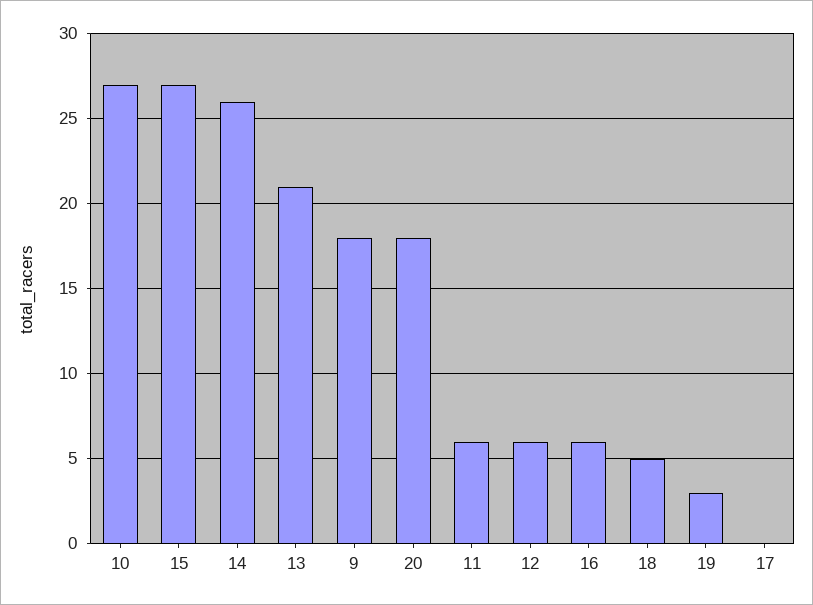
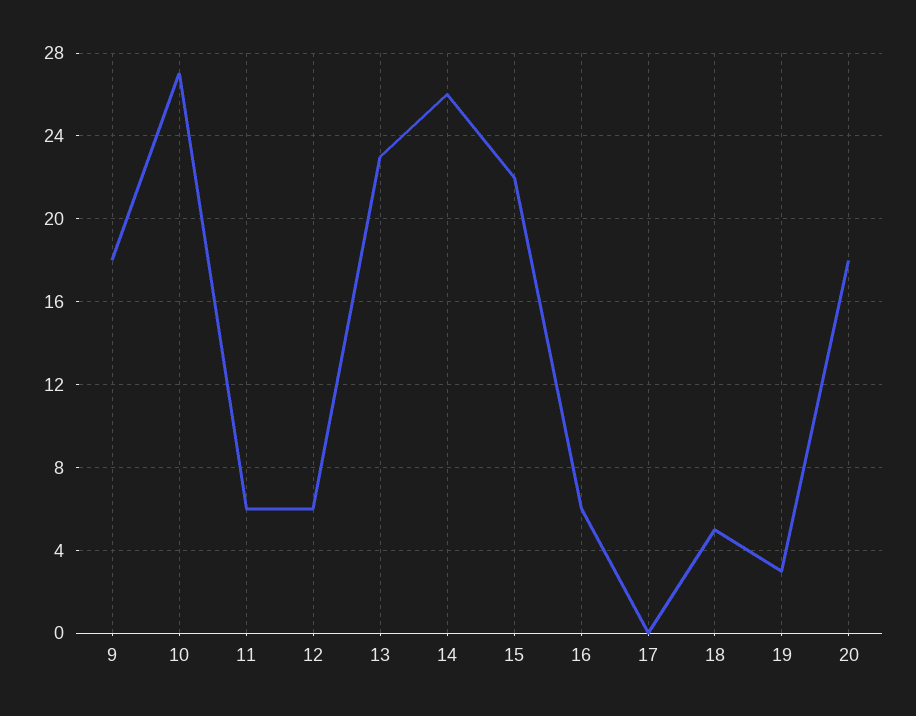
15: 27 -> 22
13: 21 -> 23

